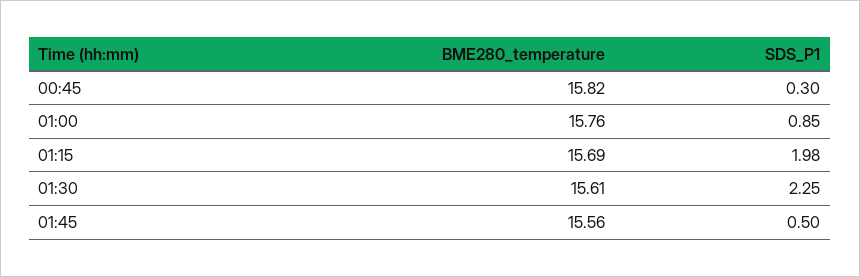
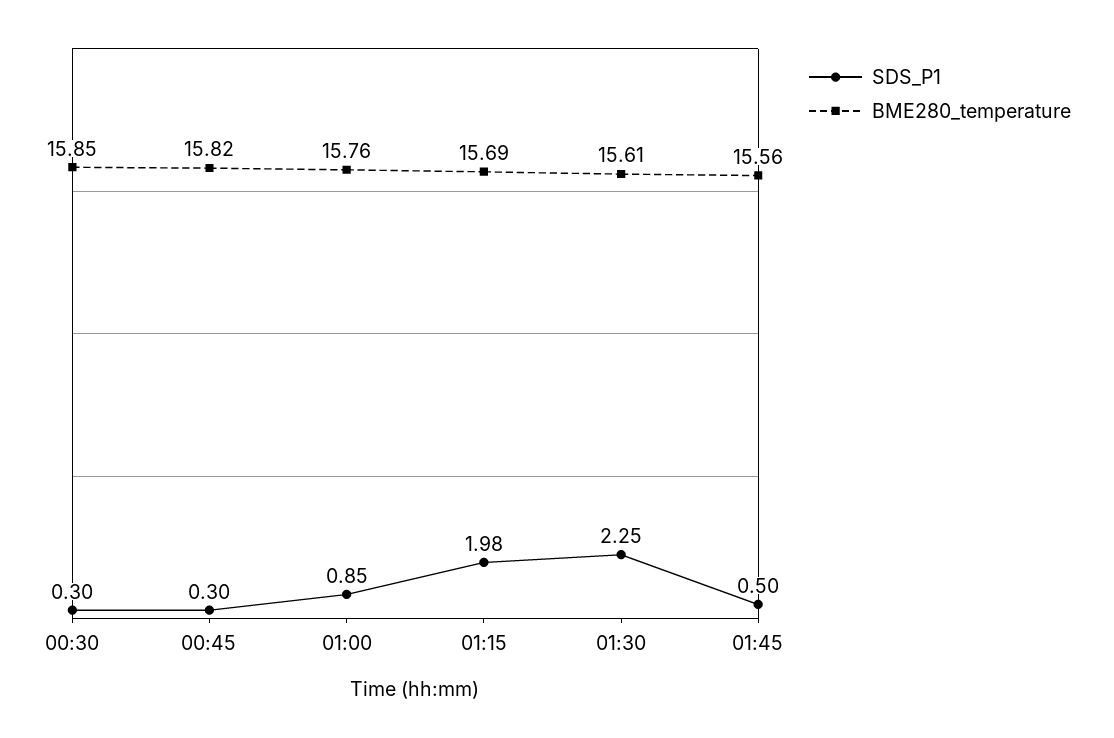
SDS_P1, 00:30: none -> 0.3
BME280_temperature, 00:30: none -> 15.85

